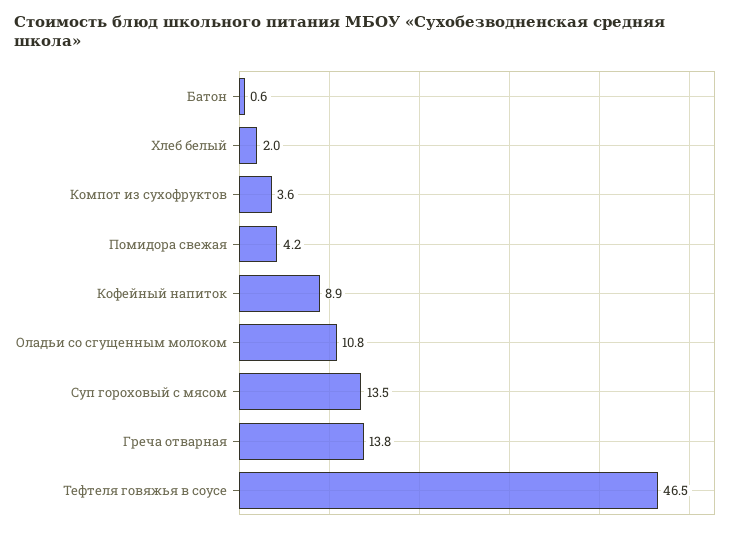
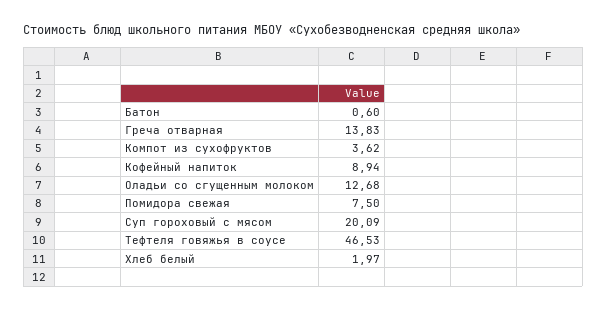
Помидора свежая: 4.2 -> 7.5
Оладьи со сгущенным молоком: 10.8 -> 12.68
Суп гороховый с мясом: 13.5 -> 20.09

